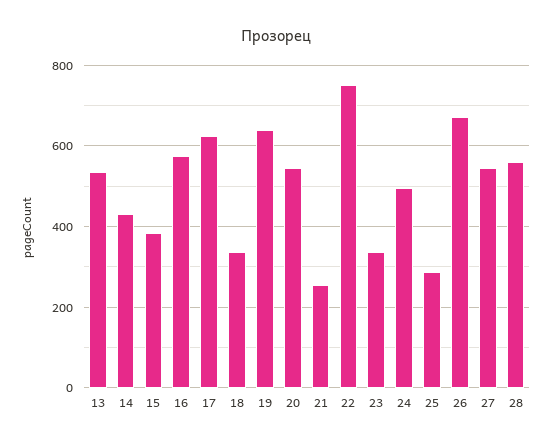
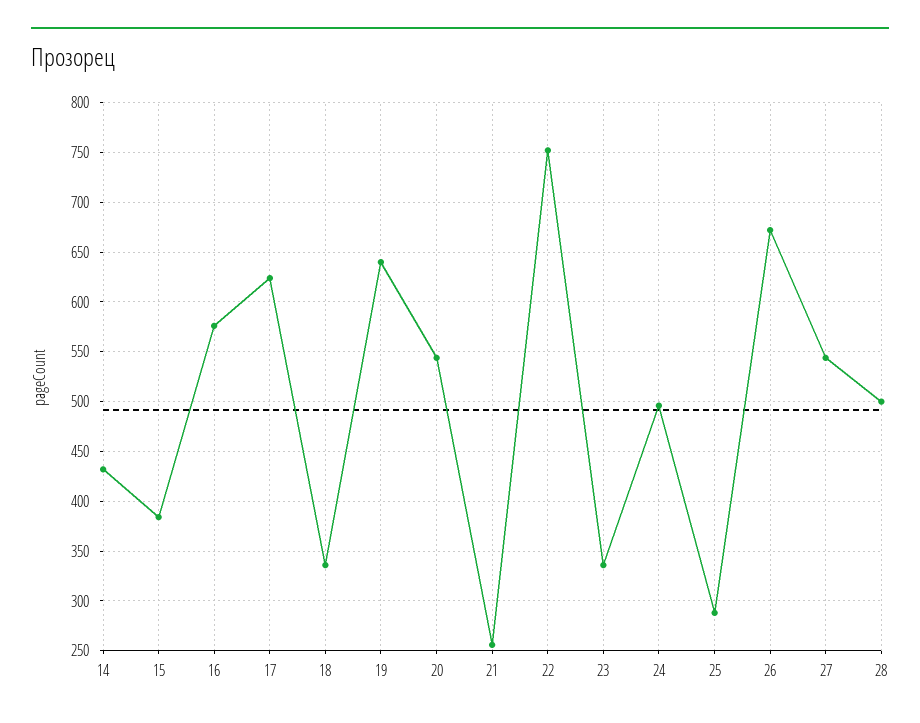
13: 540 -> none
28: 560 -> 500

